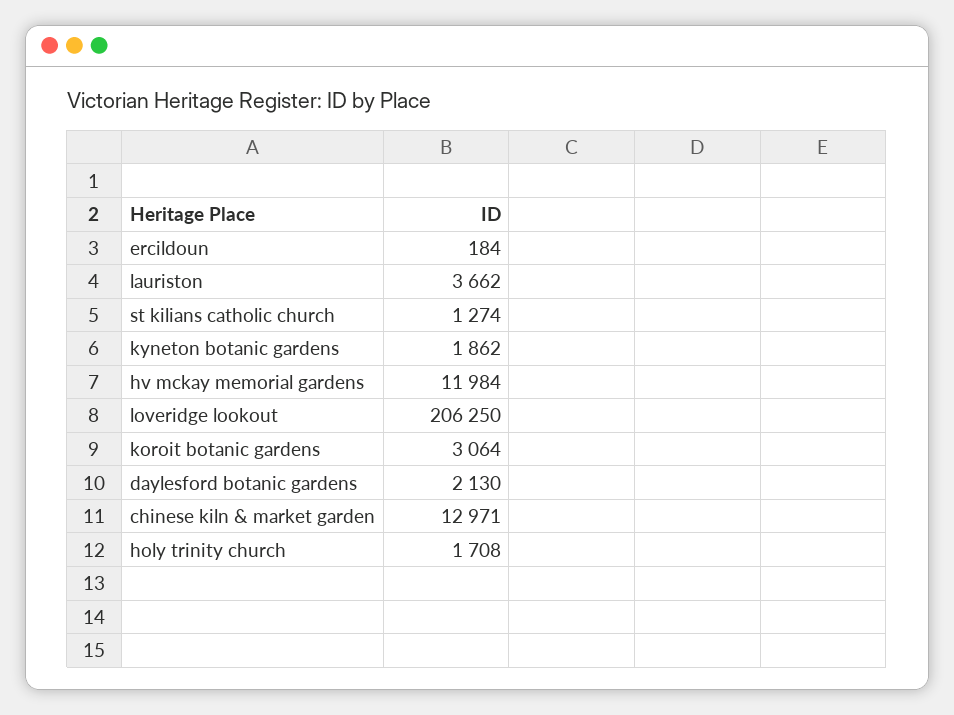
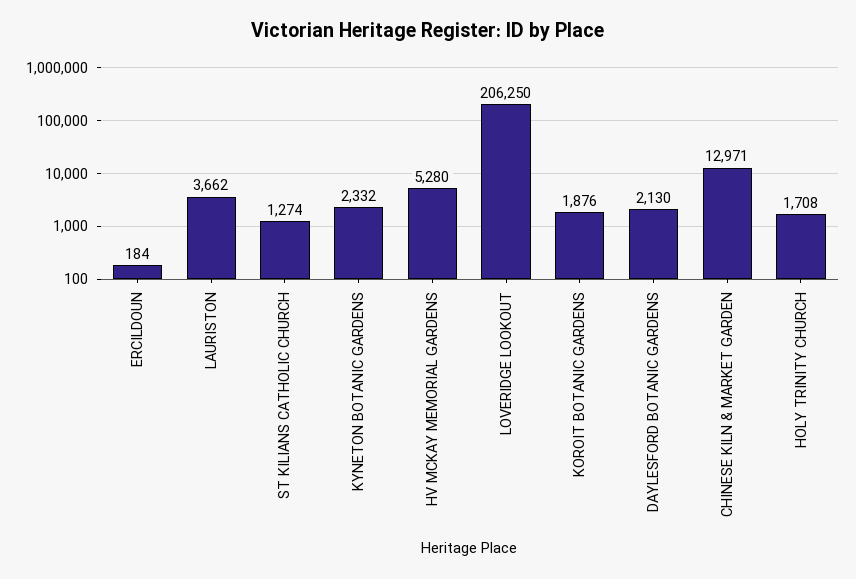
kyneton botanic gardens: 1862 -> 2332
hv mckay memorial gardens: 11984 -> 5280
koroit botanic gardens: 3064 -> 1876

